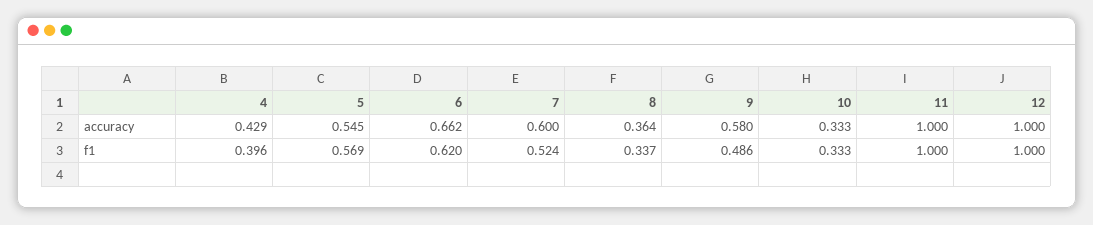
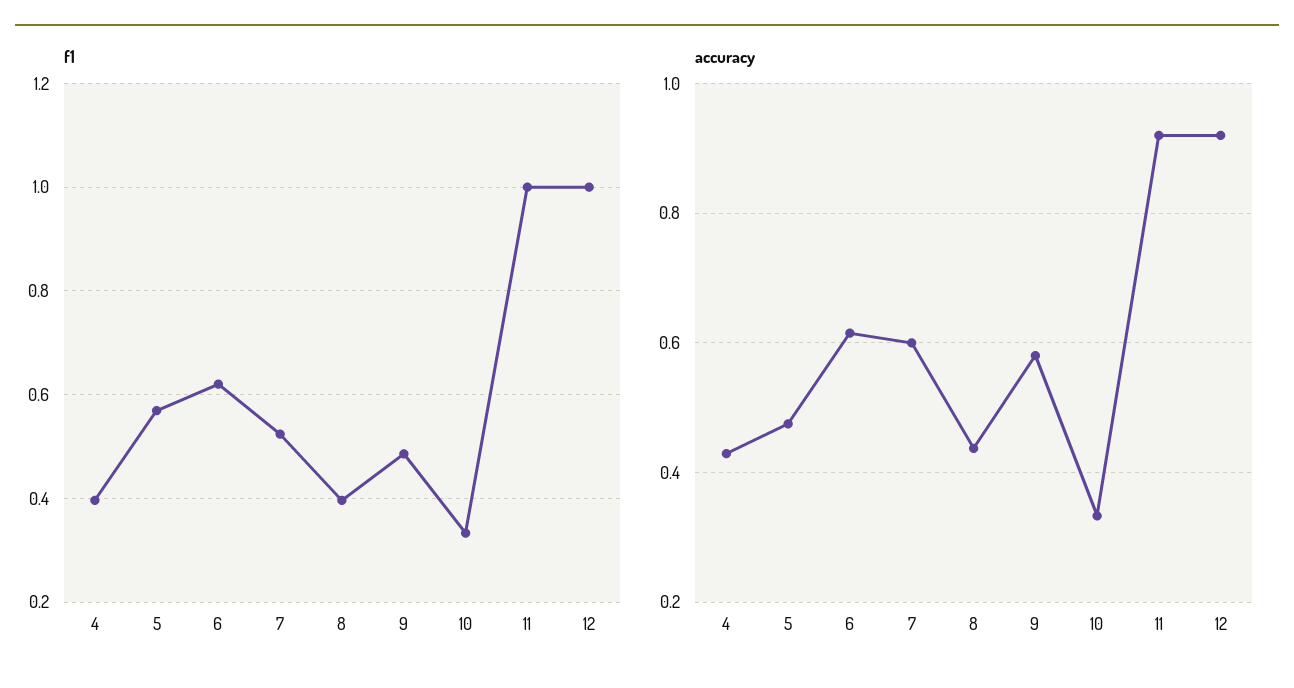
accuracy, 5: 0.545 -> 0.48
accuracy, 6: 0.662 -> 0.62
accuracy, 8: 0.364 -> 0.44
accuracy, 11: 1 -> 0.92
accuracy, 12: 1 -> 0.92
f1, 8: 0.337 -> 0.4

